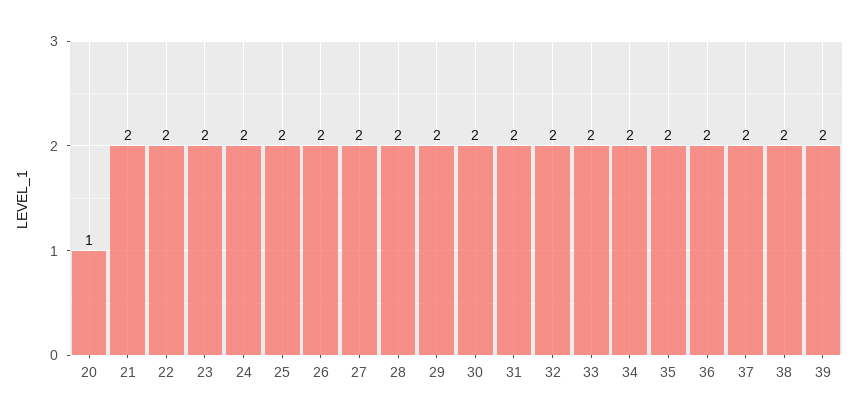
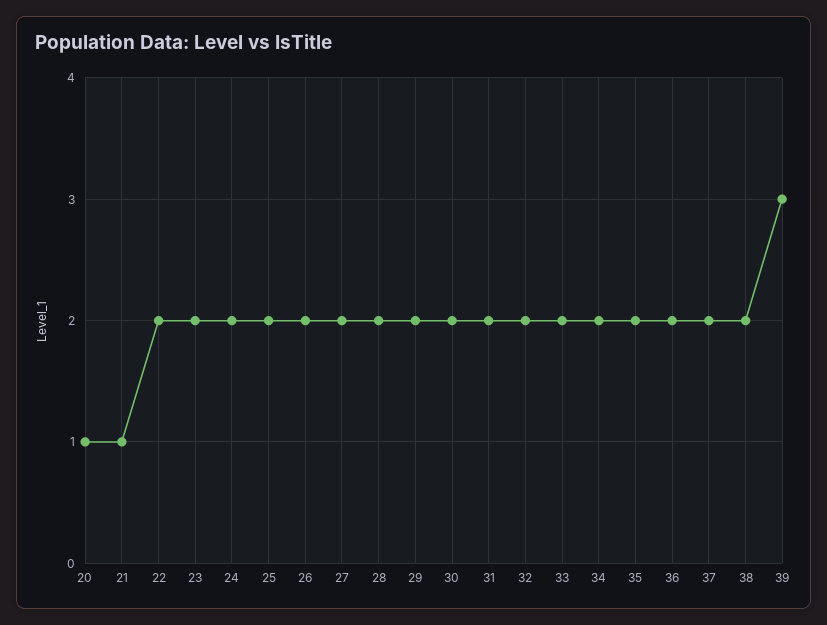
21: 2 -> 1
39: 2 -> 3

